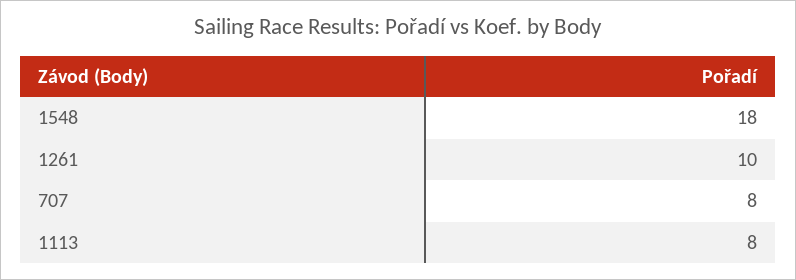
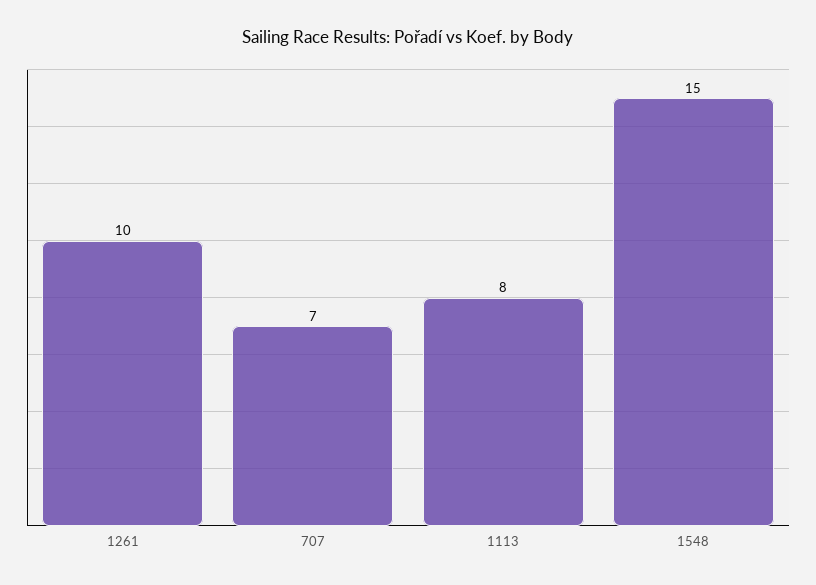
1548: 18 -> 15
707: 8 -> 7

